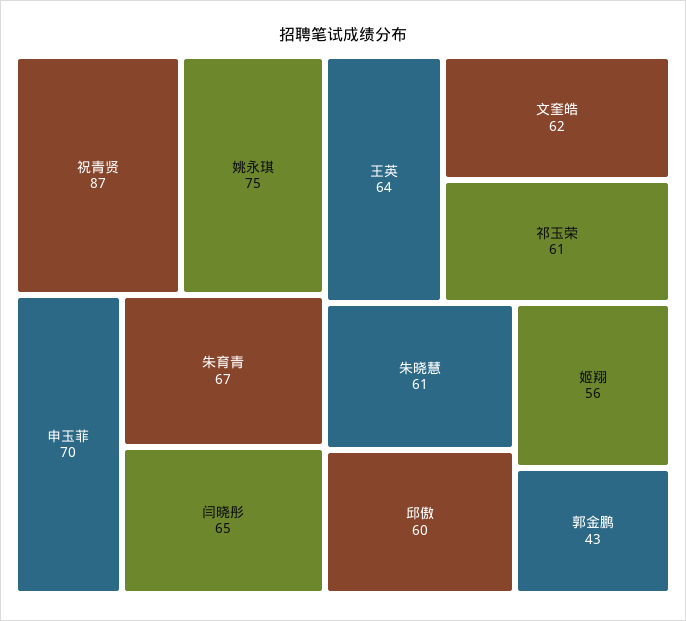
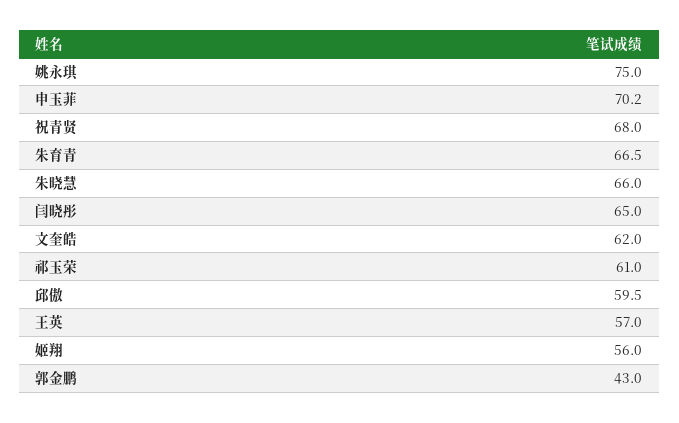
祝青贤: 87 -> 68
王英: 64 -> 57
朱晓慧: 61 -> 66

